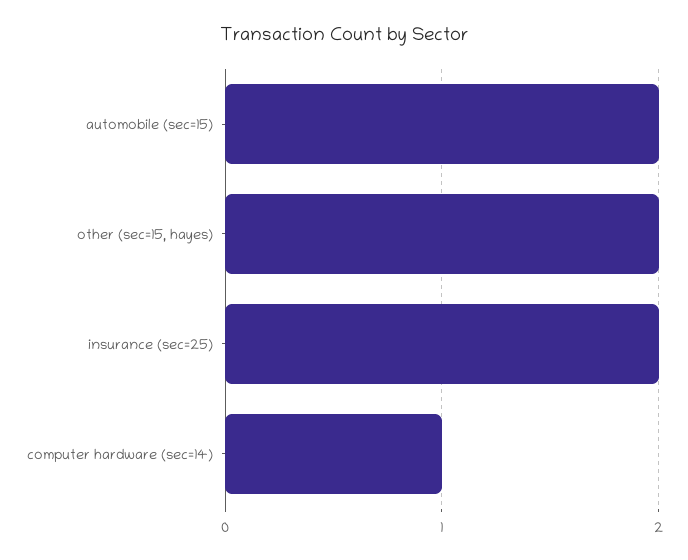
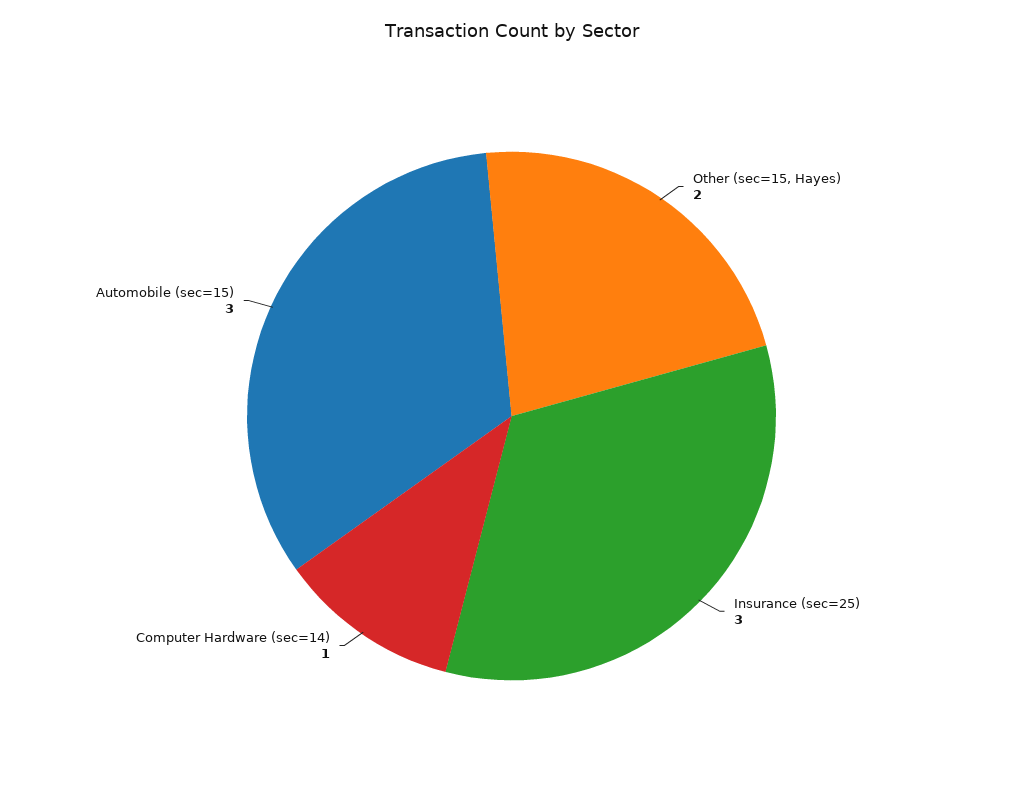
automobile (sec=15): 2 -> 3
insurance (sec=25): 2 -> 3

